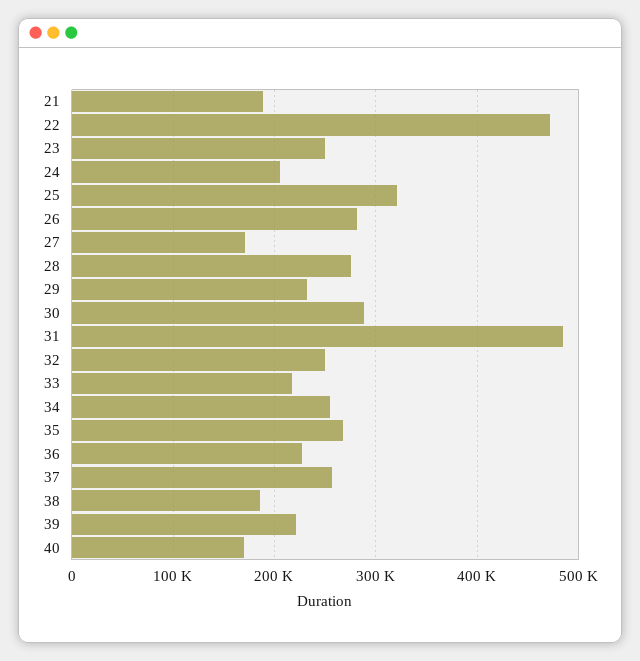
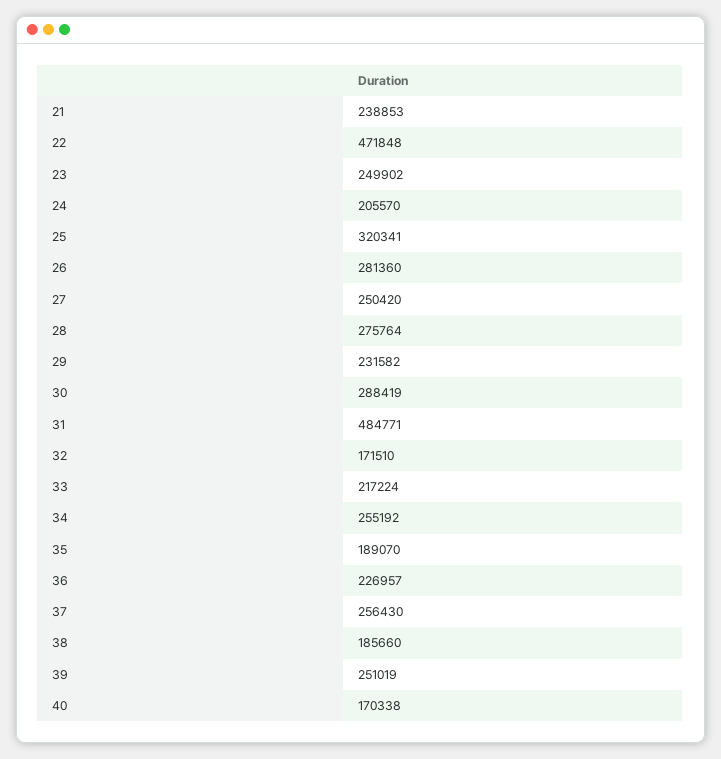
21: 190000 -> 238853
27: 170000 -> 250420
32: 250000 -> 171510
35: 270000 -> 189070
39: 220000 -> 251019

